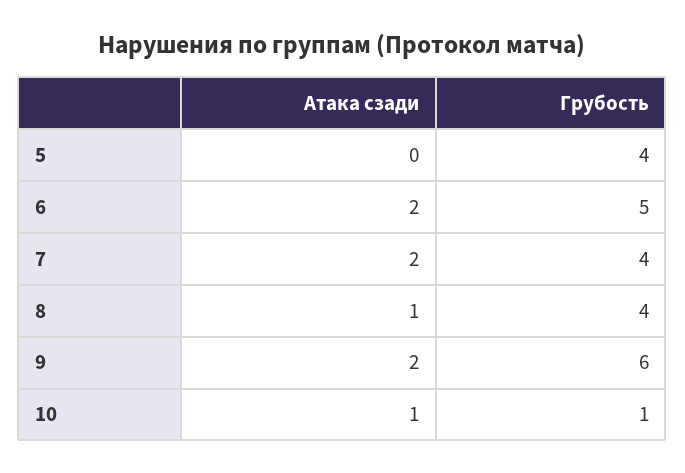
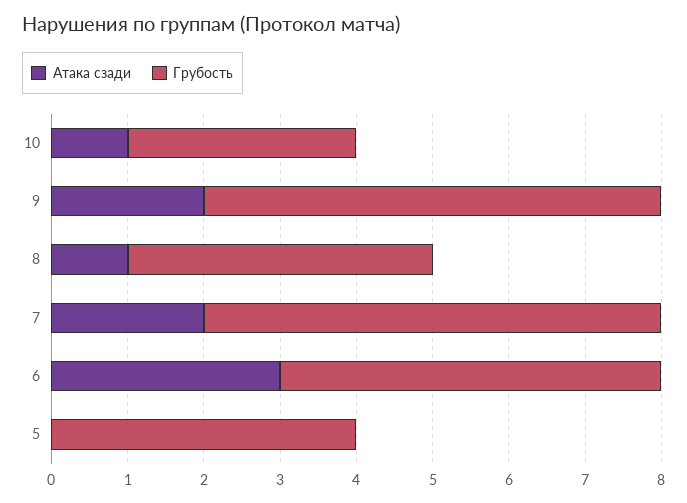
Атака сзади, 6: 2 -> 3
Грубость, 7: 4 -> 6
Грубость, 10: 1 -> 3

